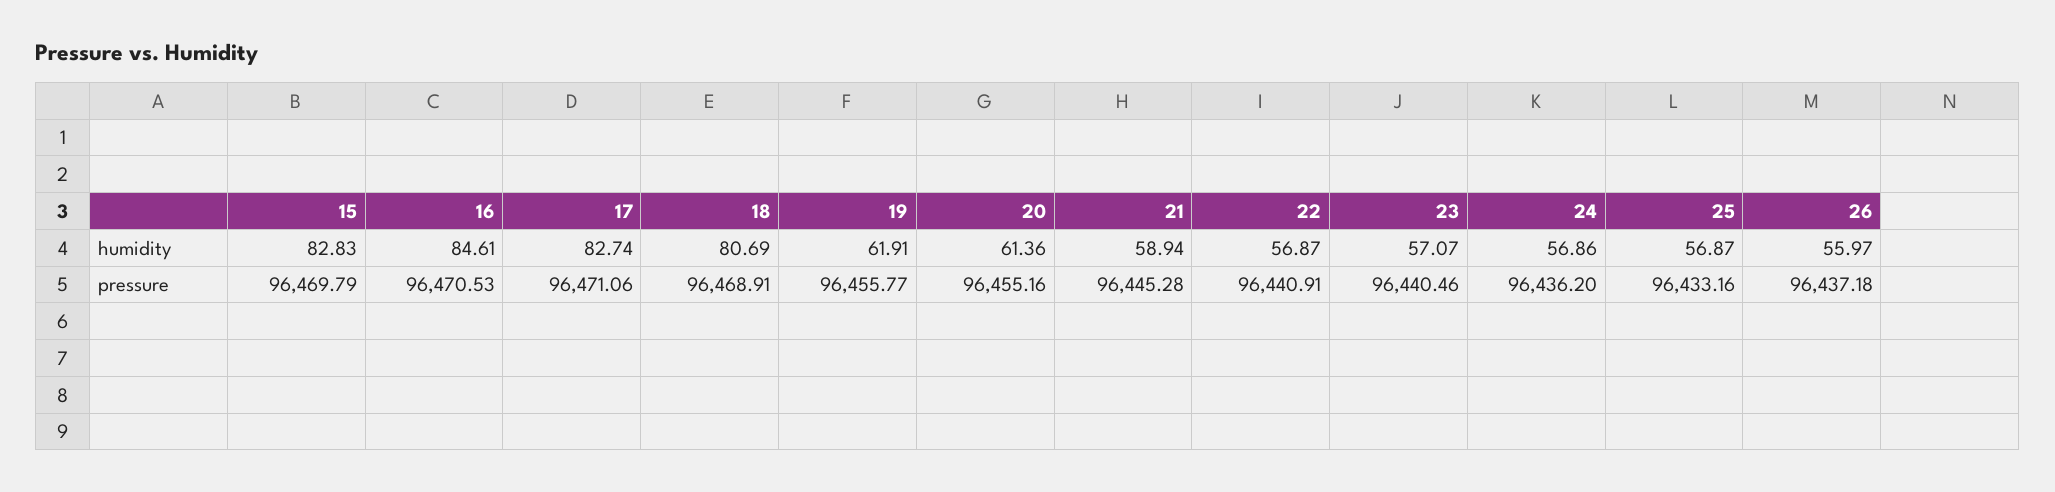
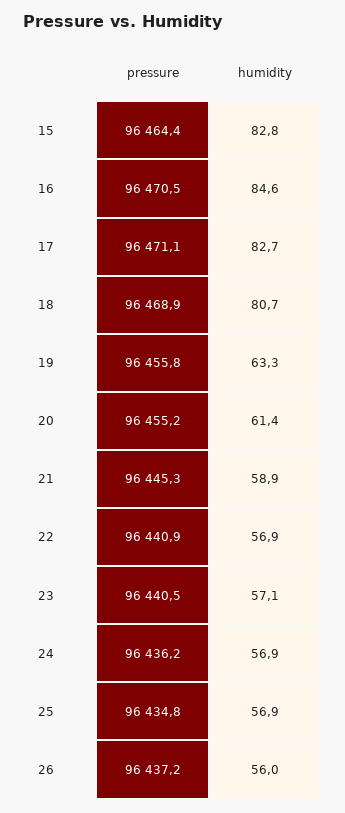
19, humidity: 61.91 -> 63.3
15, pressure: 96469.79 -> 96464.4
25, pressure: 96433.16 -> 96434.8

